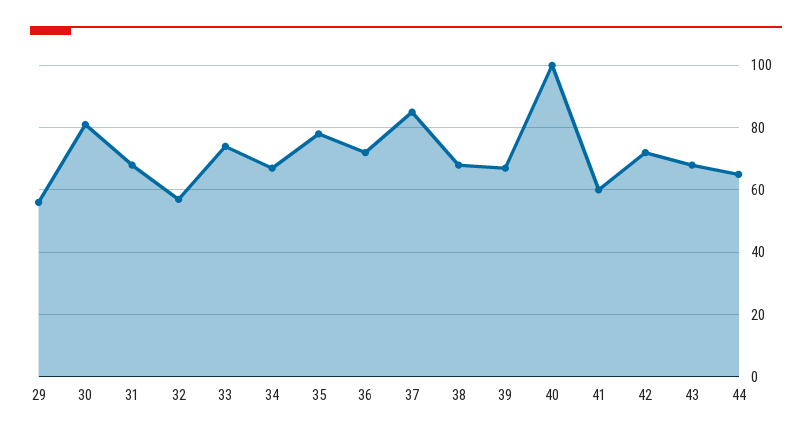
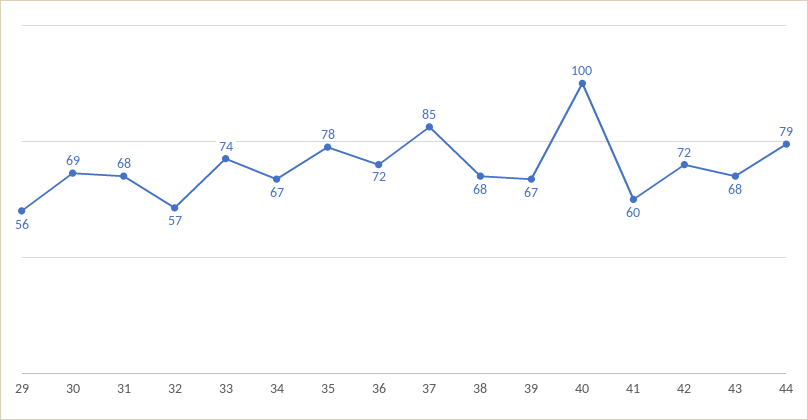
30: 80 -> 69
44: 65 -> 79

